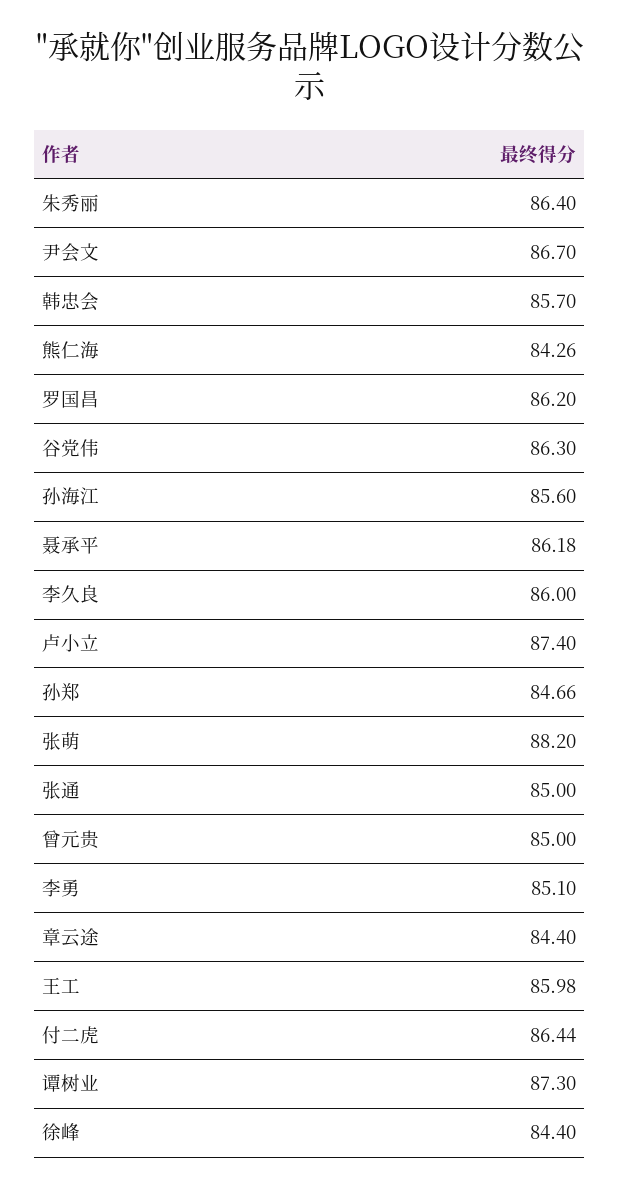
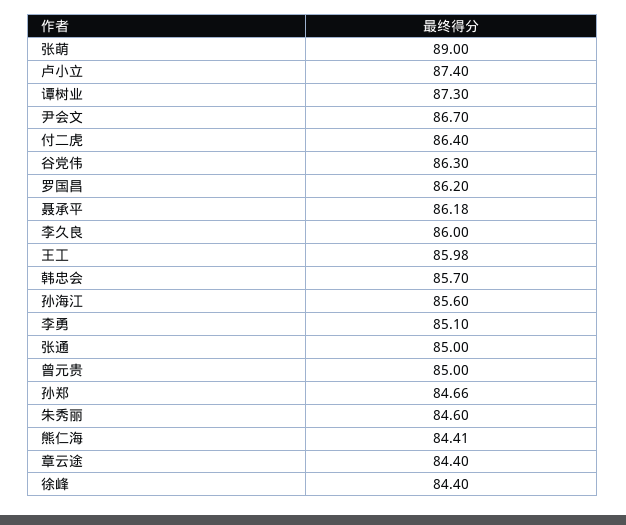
朱秀丽: 86.4 -> 84.6
熊仁海: 84.26 -> 84.41
张萌: 88.2 -> 89
付二虎: 86.44 -> 86.4

